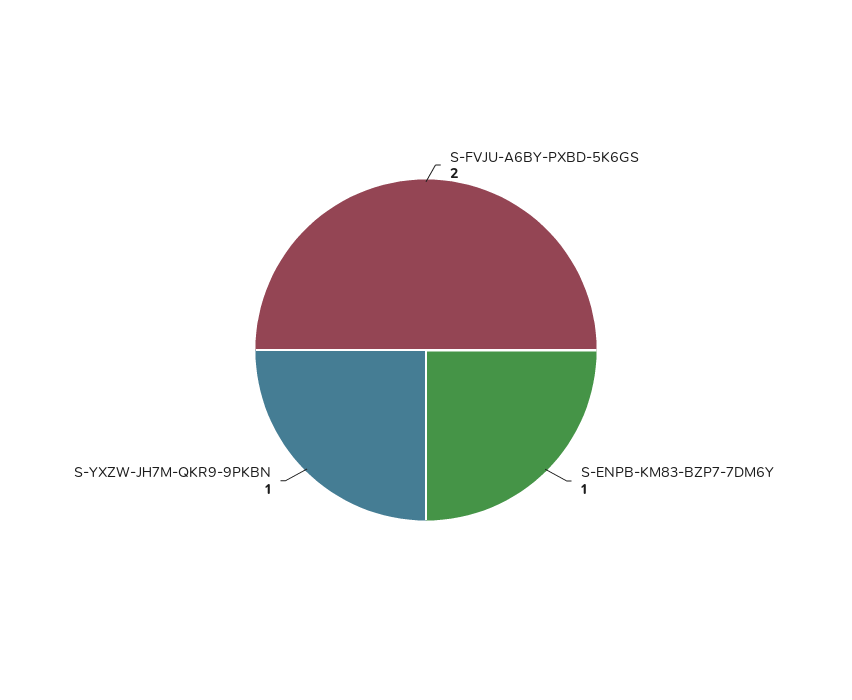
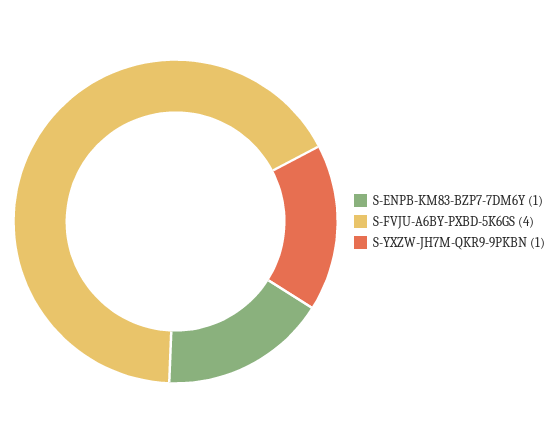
S-FVJU-A6BY-PXBD-5K6GS: 2 -> 4

